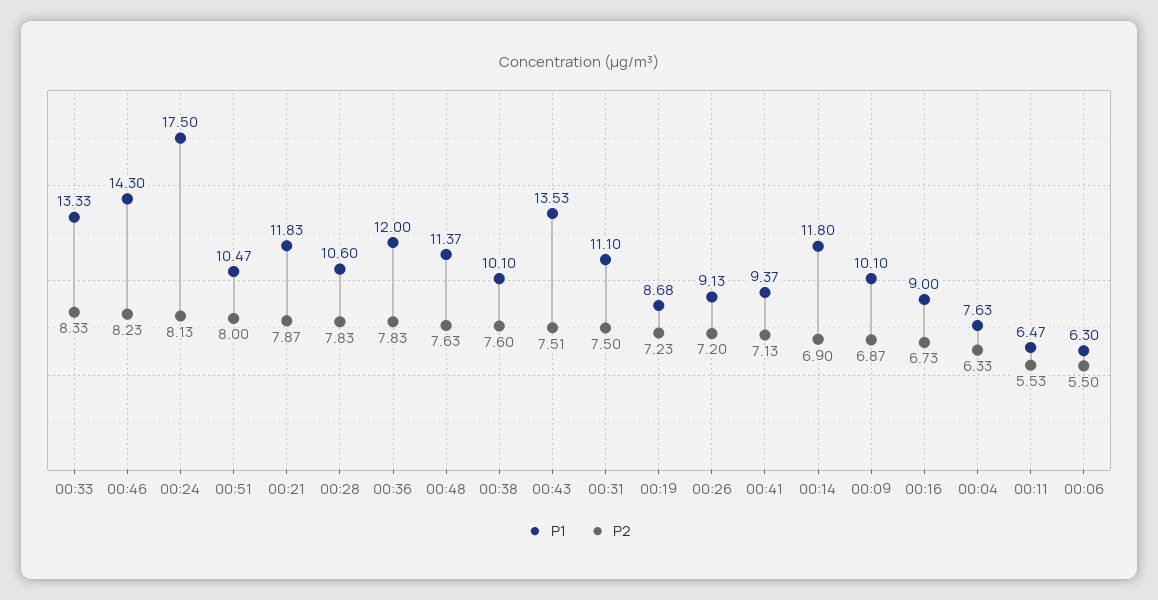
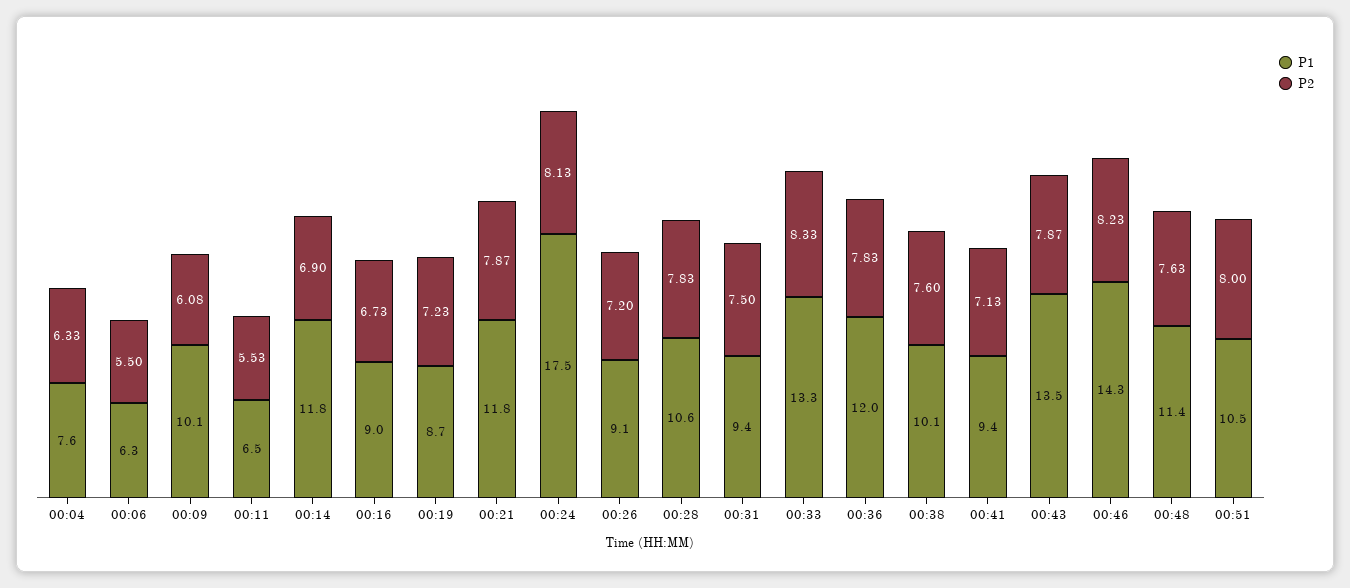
P2, 00:43: 7.51 -> 7.87
P1, 00:31: 11.1 -> 9.4
P2, 00:09: 6.87 -> 6.08

